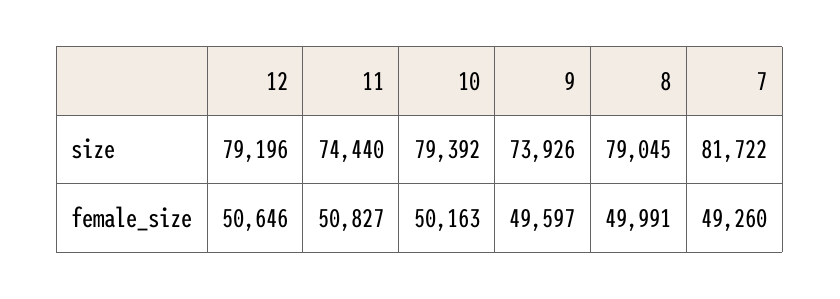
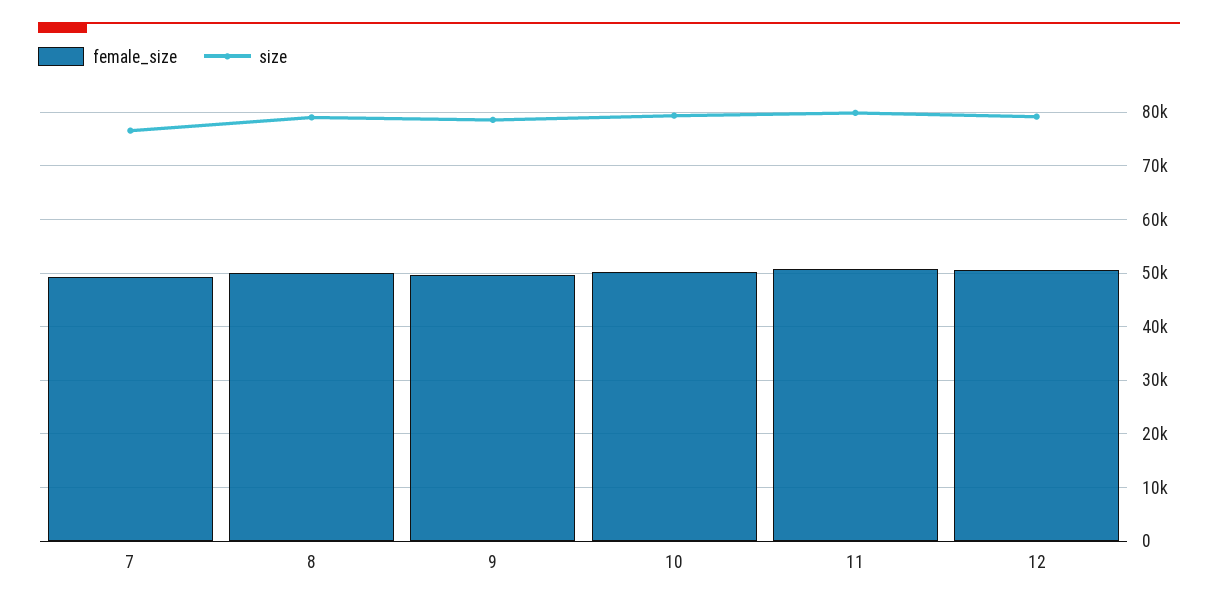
size, 11: 74440 -> 80000
size, 9: 73926 -> 78000
size, 7: 81722 -> 76000

